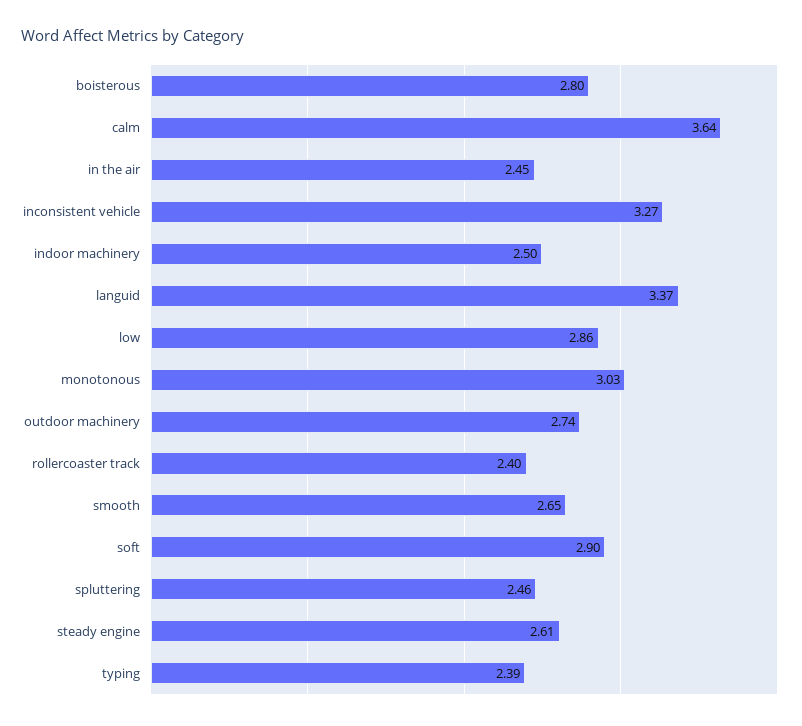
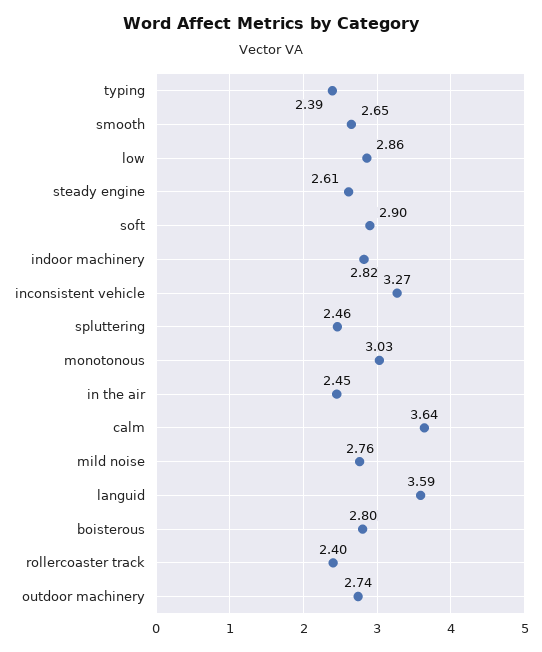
indoor machinery: 2.5 -> 2.82
languid: 3.37 -> 3.59
mild noise: none -> 2.76

